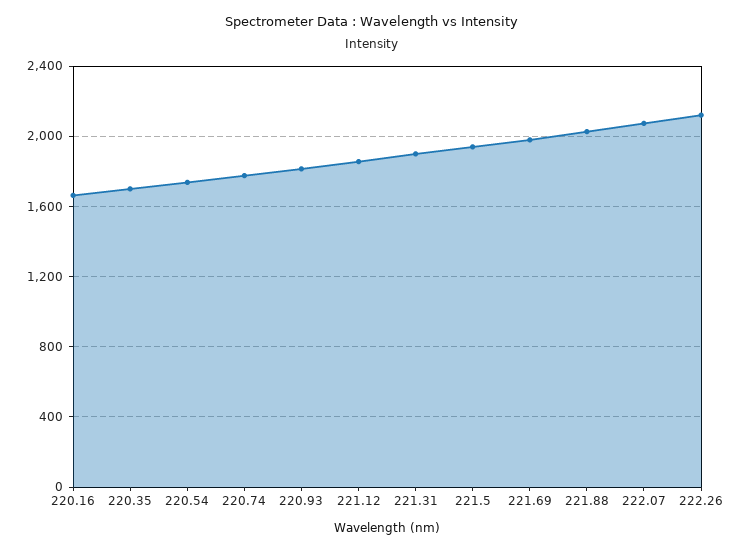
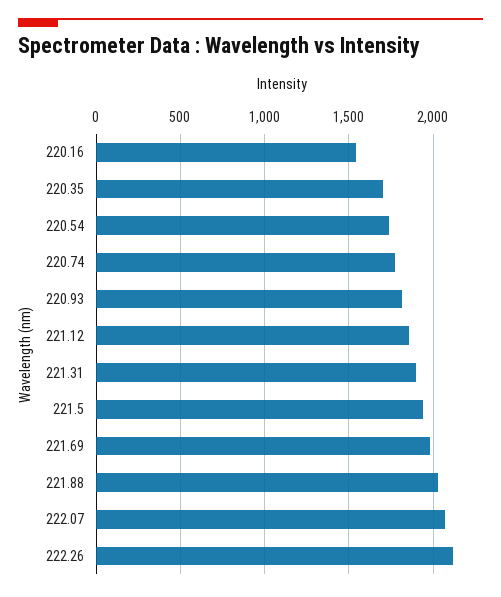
220.16: 1650 -> 1550

